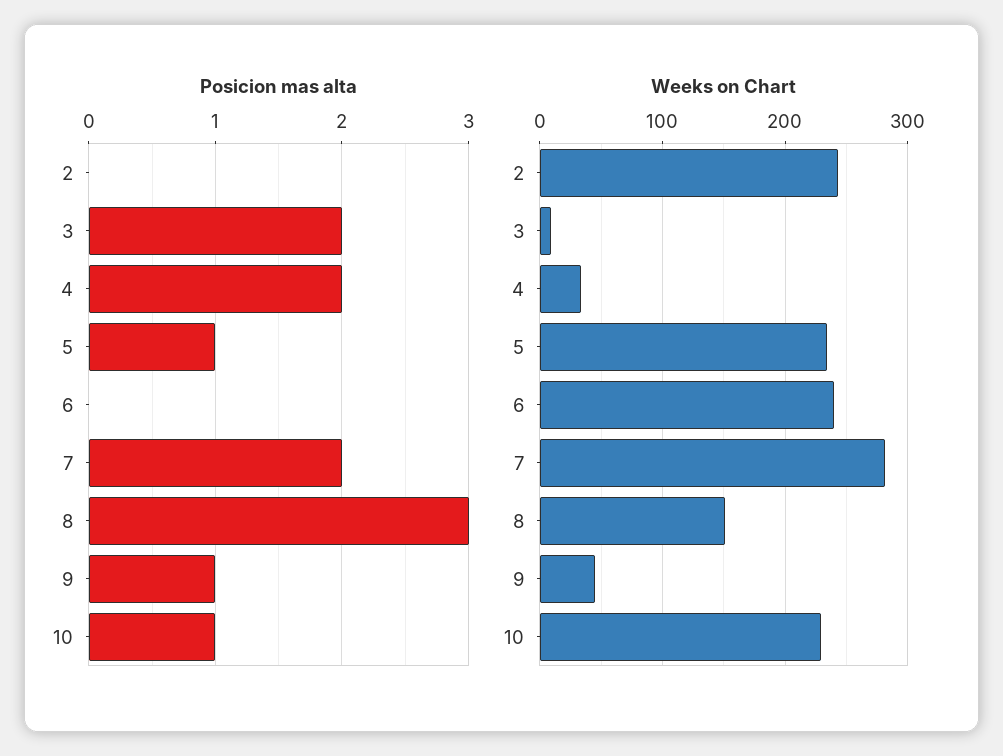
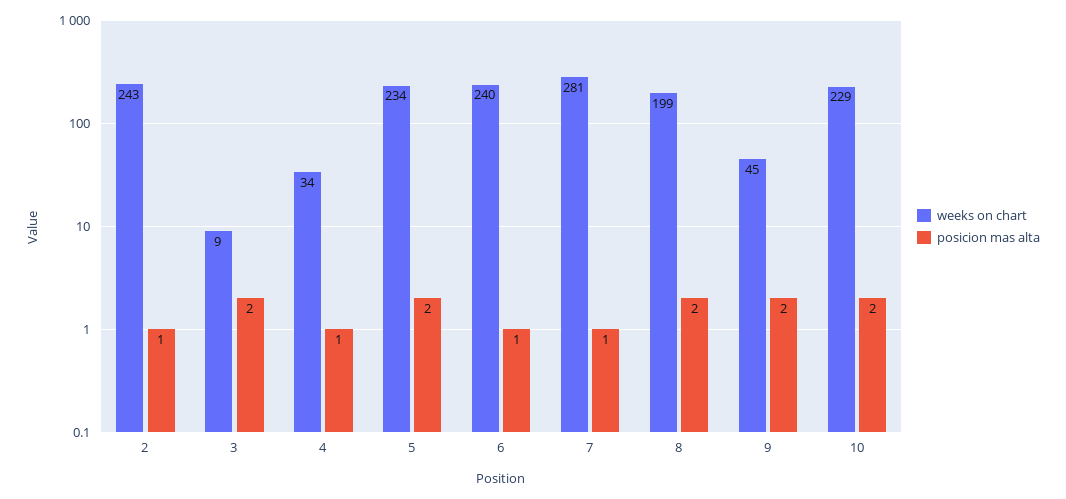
Posicion mas alta, 2: 0 -> 1
Posicion mas alta, 4: 2 -> 1
Posicion mas alta, 5: 1 -> 2
Posicion mas alta, 6: 0 -> 1
Posicion mas alta, 7: 2 -> 1
Posicion mas alta, 8: 3 -> 2
Posicion mas alta, 9: 1 -> 2
Posicion mas alta, 10: 1 -> 2
Weeks on Chart, 8: 150 -> 199

